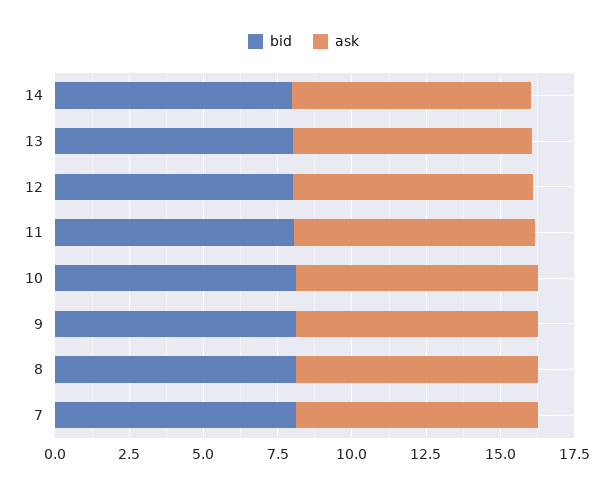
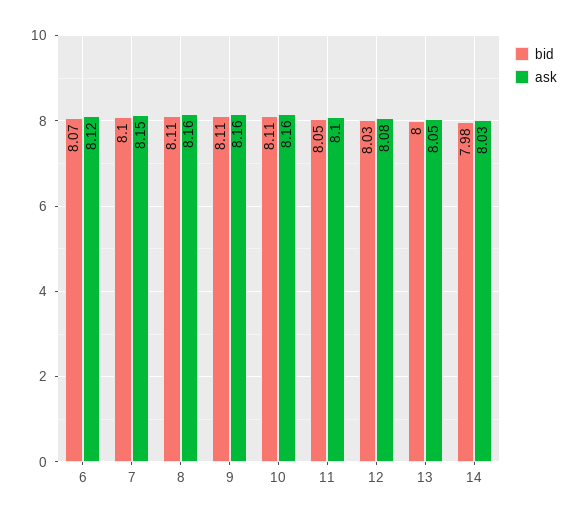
bid, 6: none -> 8.07
ask, 6: none -> 8.12

